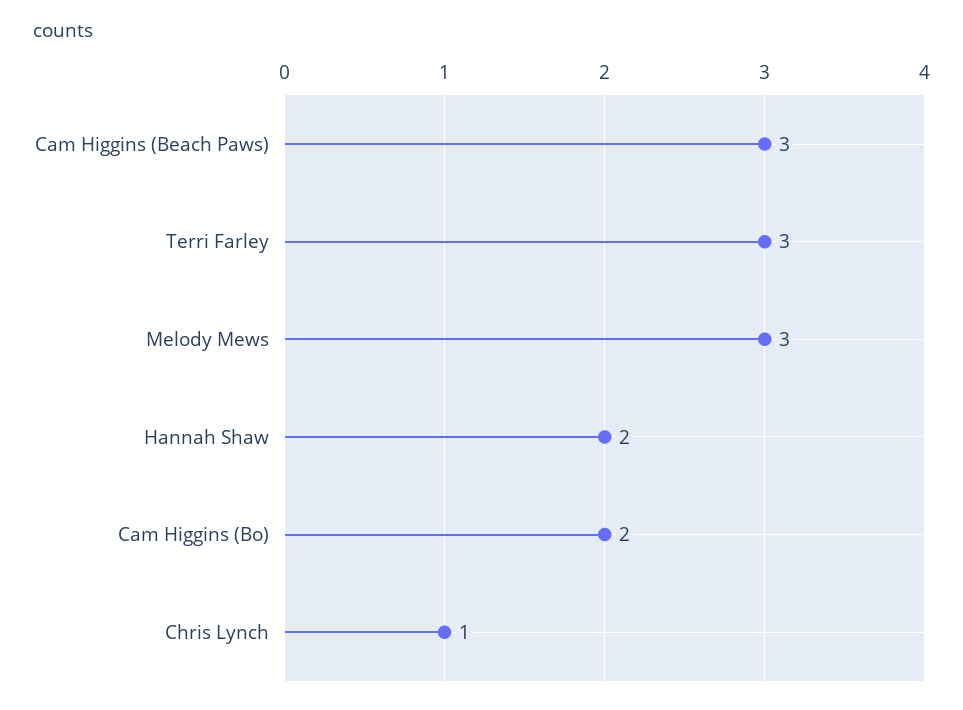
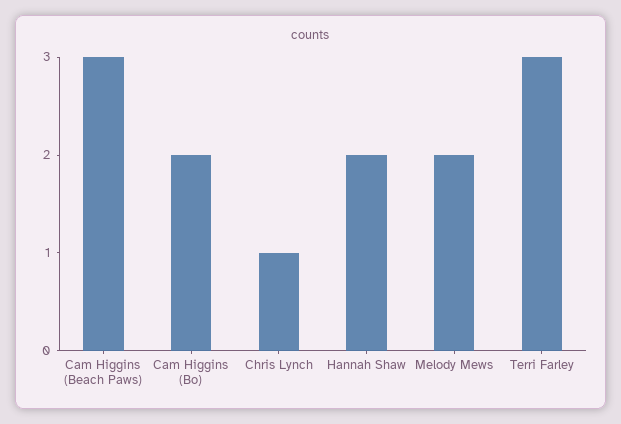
Melody Mews: 3 -> 2

